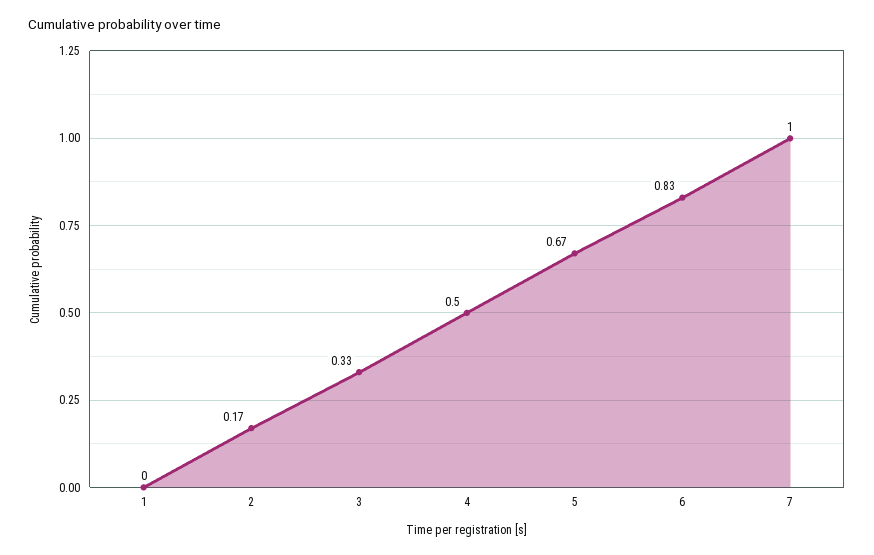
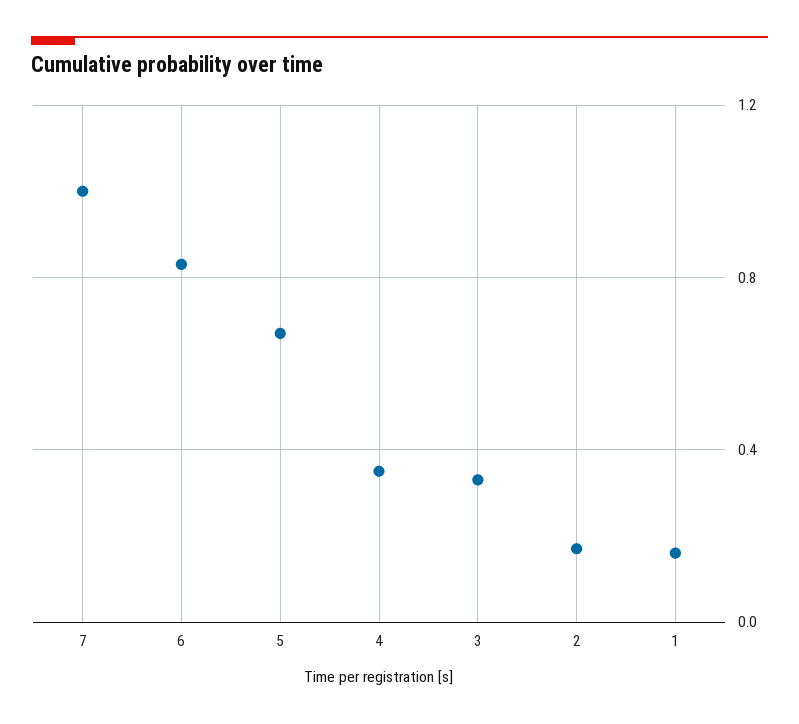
1: 0 -> 0.15
4: 0.5 -> 0.35

